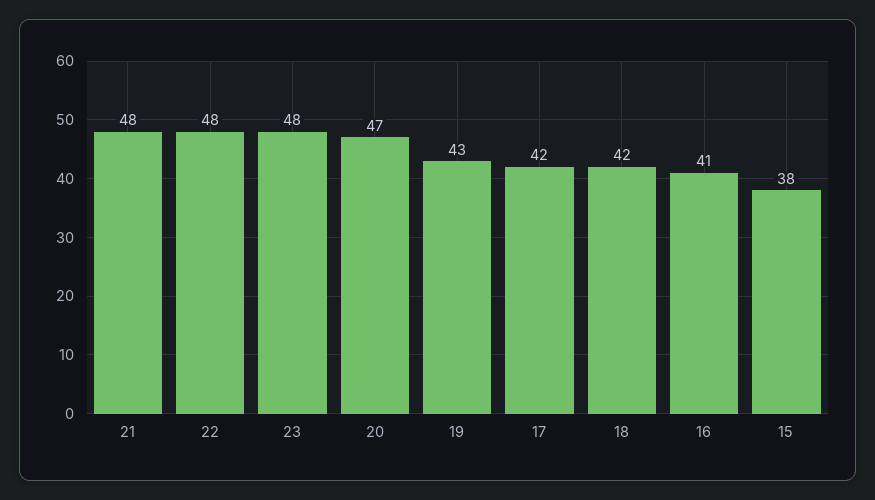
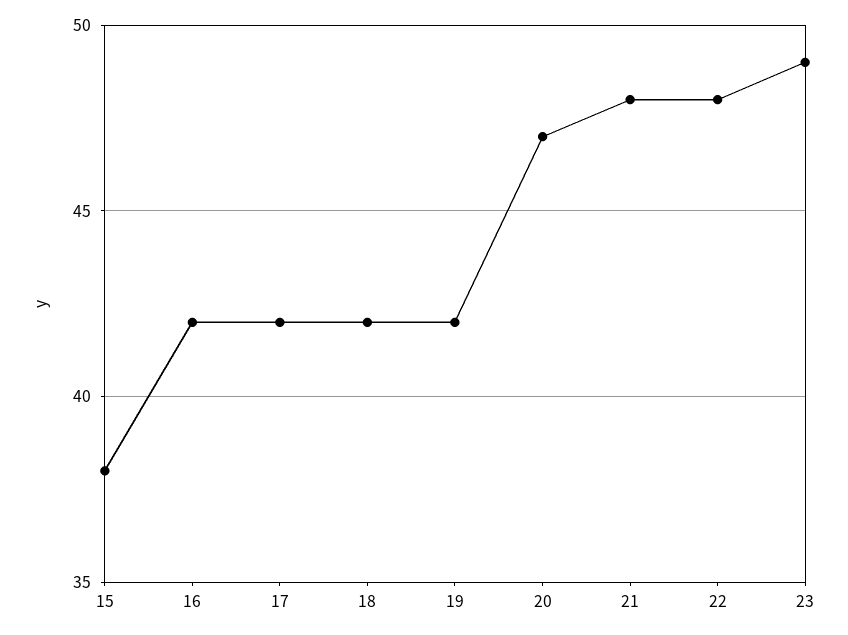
23: 48 -> 49
19: 43 -> 42
16: 41 -> 42

